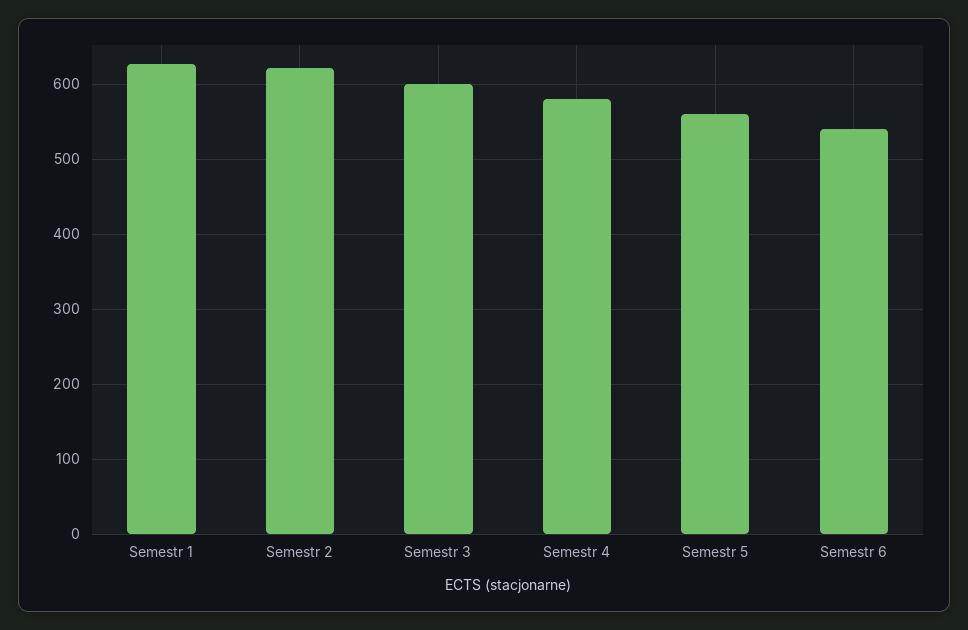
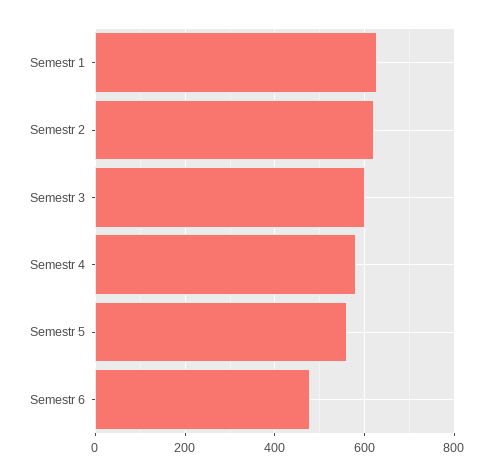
Semestr 6: 540 -> 480

